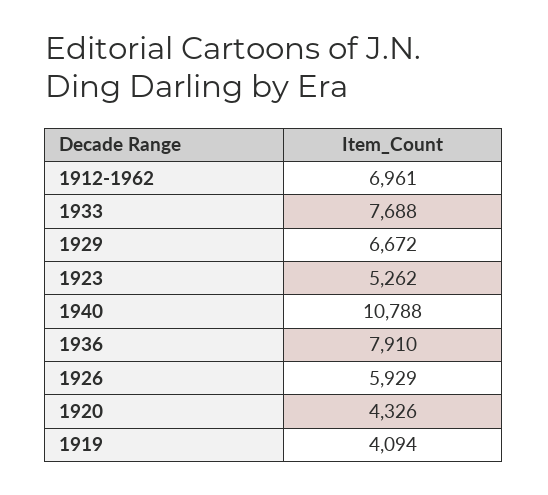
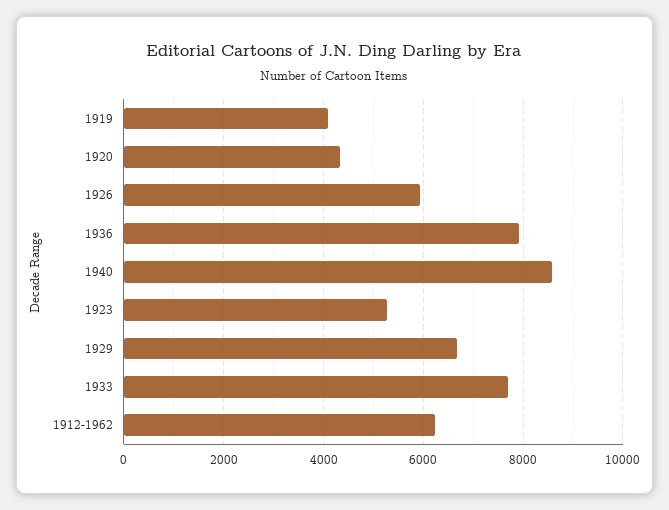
1912-1962: 6961 -> 6200
1940: 10788 -> 8600

